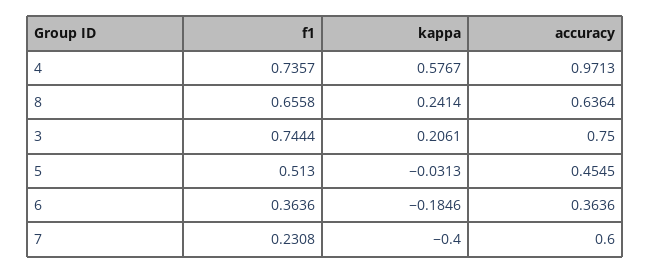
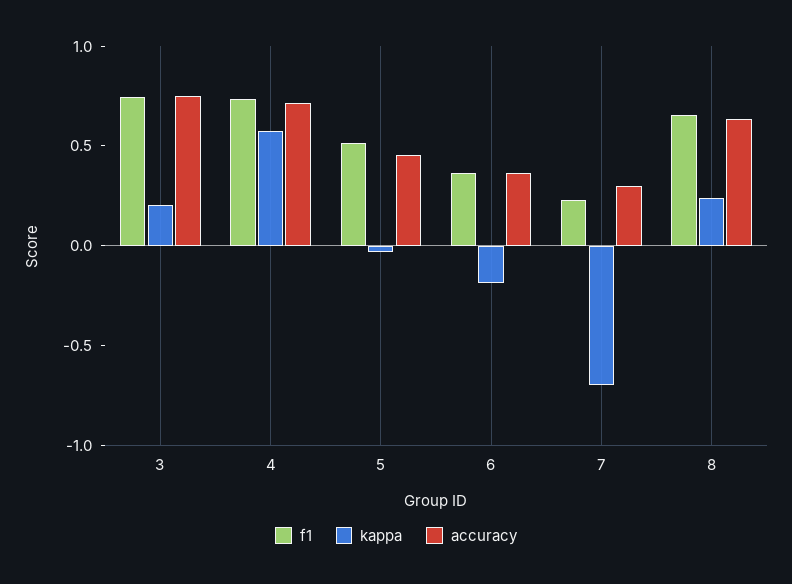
accuracy, 4: 0.9713 -> 0.7
kappa, 7: -0.4 -> -0.7
accuracy, 7: 0.6 -> 0.3

